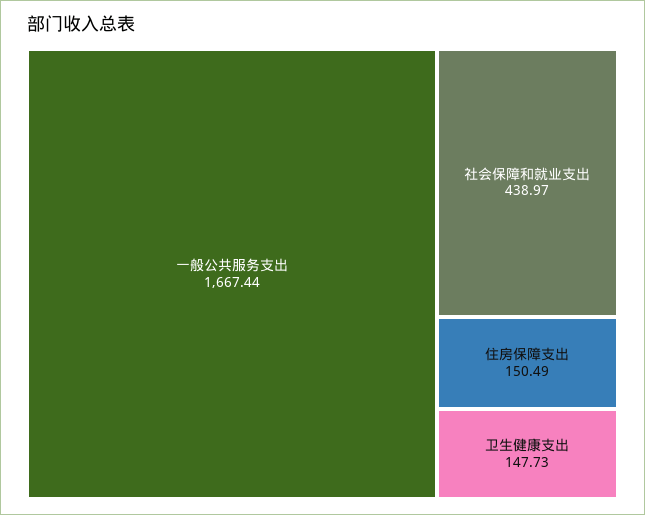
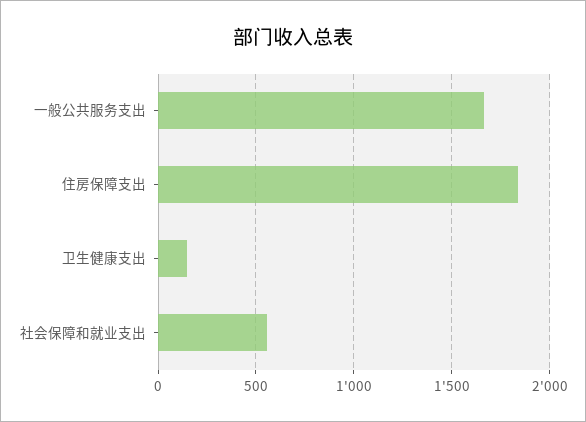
社会保障和就业支出: 438.97 -> 550
住房保障支出: 150.49 -> 1850

